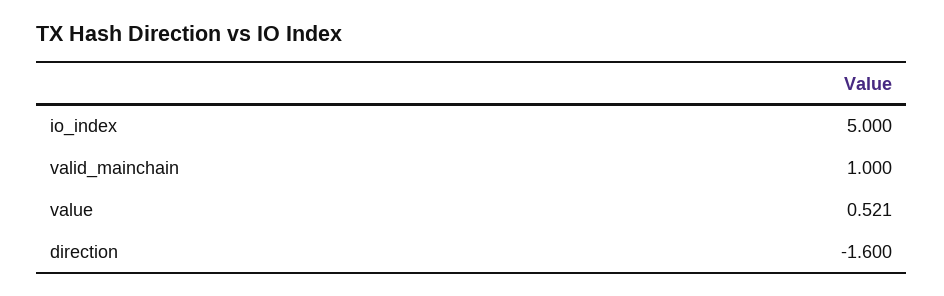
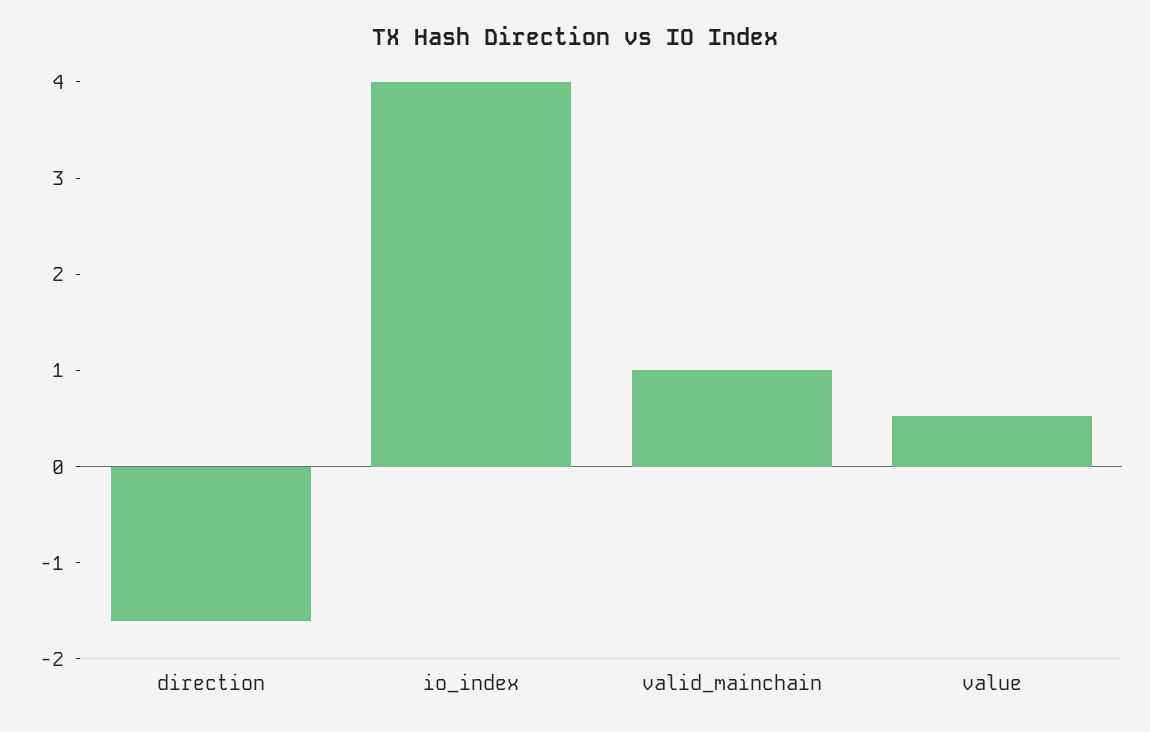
io_index: 5 -> 4

